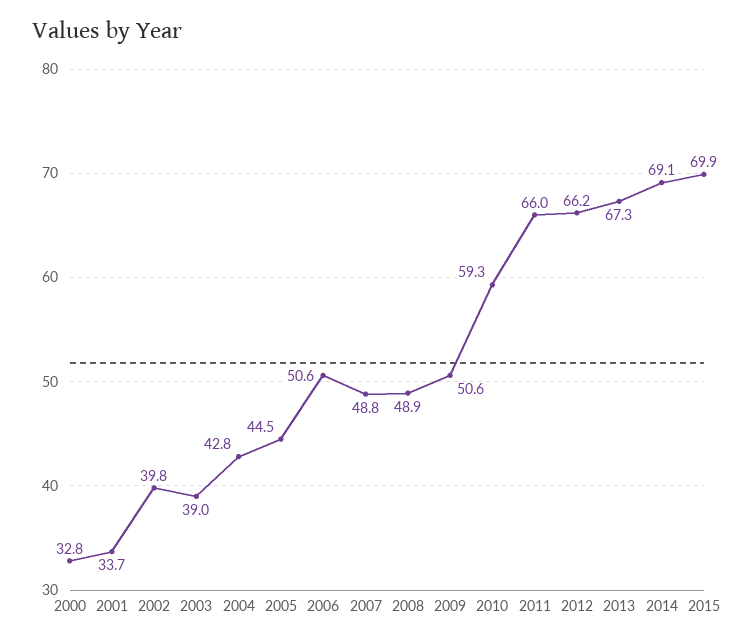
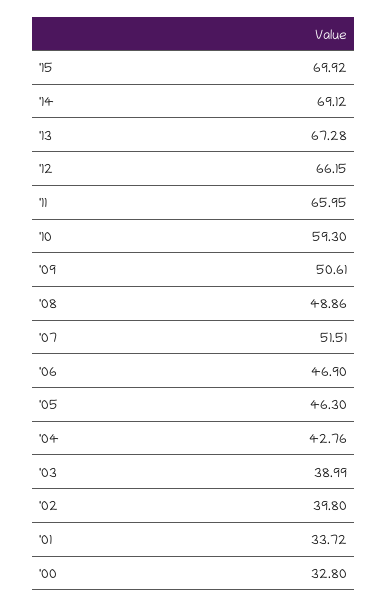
2005: 44.5 -> 46.3
2006: 50.6 -> 46.9
2007: 48.8 -> 51.51

